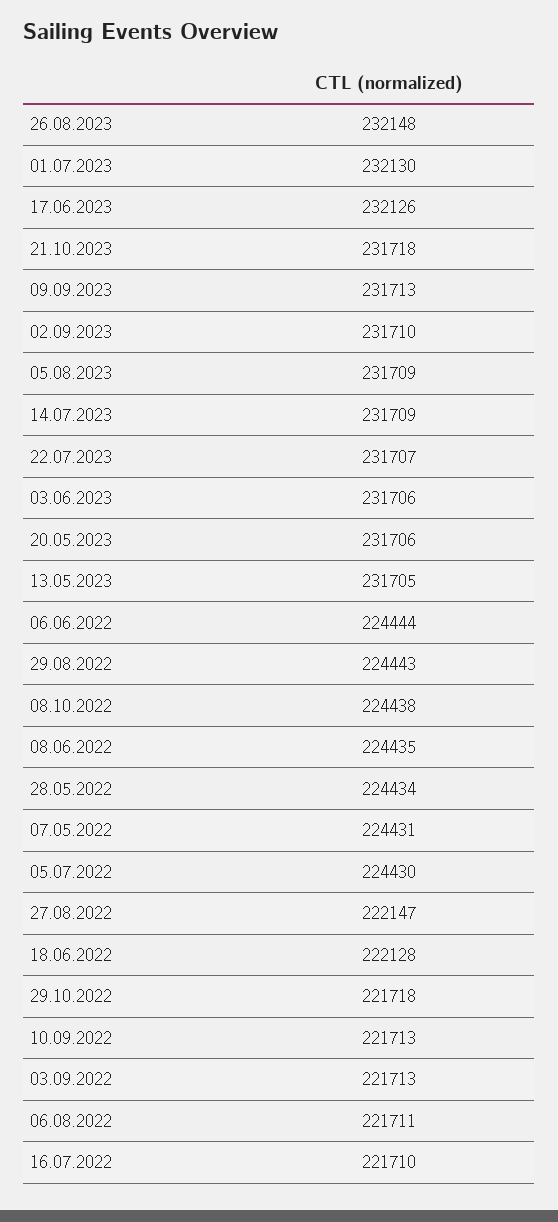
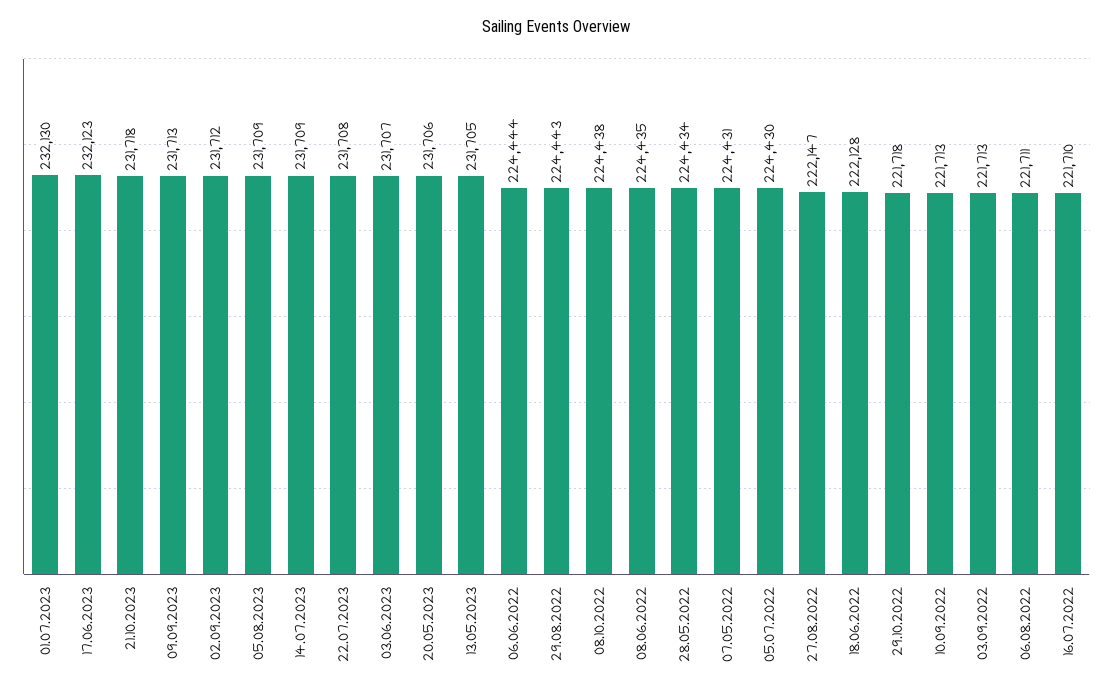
26.08.2023: 232148 -> none
17.06.2023: 232126 -> 232123
02.09.2023: 231710 -> 231712
22.07.2023: 231707 -> 231708
03.06.2023: 231706 -> 231707

